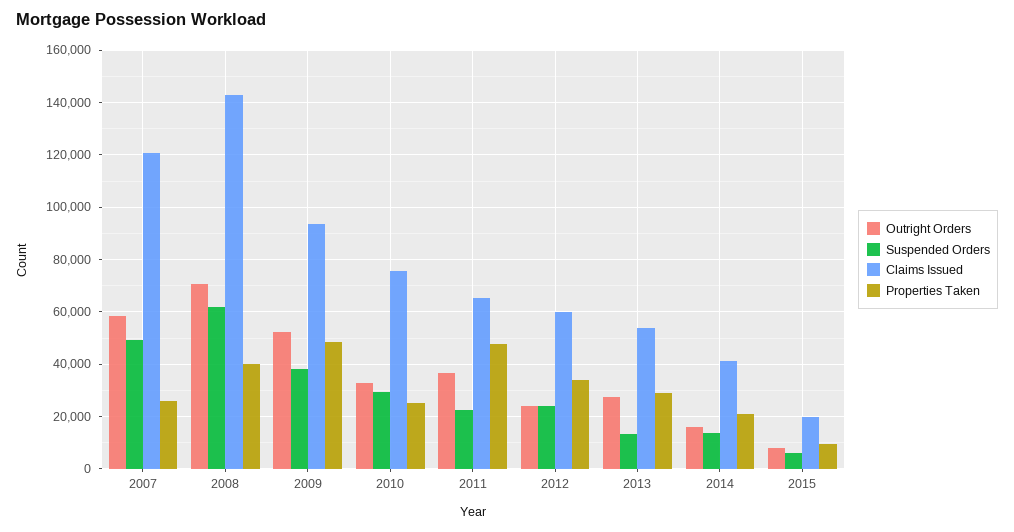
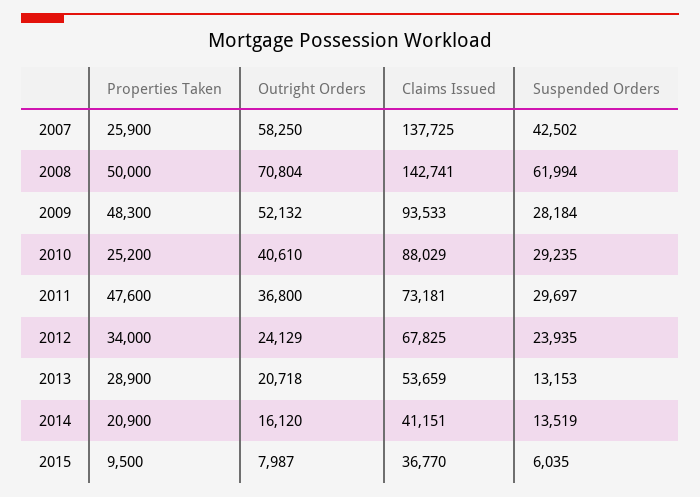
Suspended Orders, 2007: 50000 -> 42502
Claims Issued, 2007: 120000 -> 137725
Properties Taken, 2008: 40000 -> 50000
Suspended Orders, 2009: 37500 -> 28184
Outright Orders, 2010: 32500 -> 40610
Claims Issued, 2010: 75000 -> 88029
Suspended Orders, 2011: 22500 -> 29697
Claims Issued, 2011: 65000 -> 73181
Claims Issued, 2012: 60000 -> 67825
Outright Orders, 2013: 27500 -> 20718
Claims Issued, 2015: 20000 -> 36770

